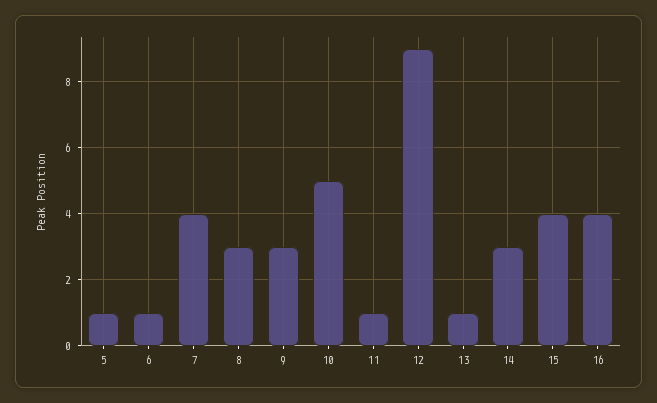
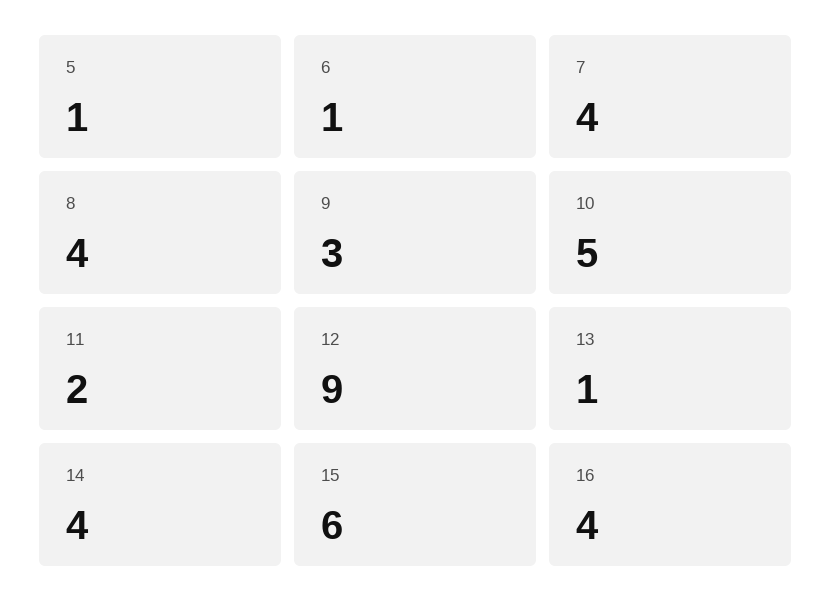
8: 3 -> 4
11: 1 -> 2
14: 3 -> 4
15: 4 -> 6

